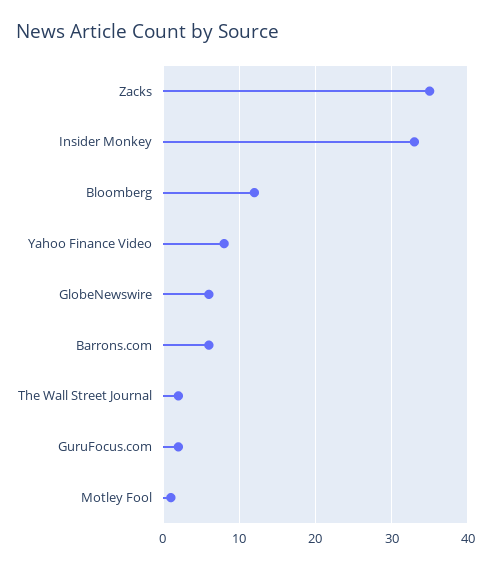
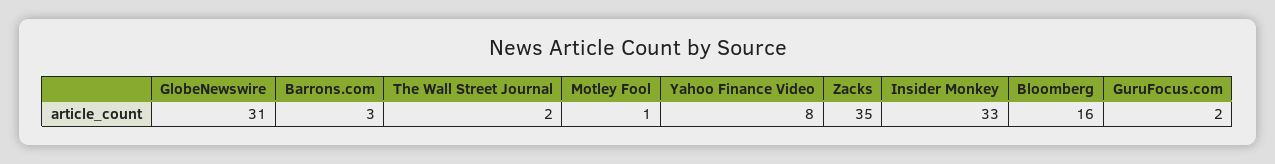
Bloomberg: 12 -> 16
GlobeNewswire: 6 -> 31
Barrons.com: 6 -> 3

